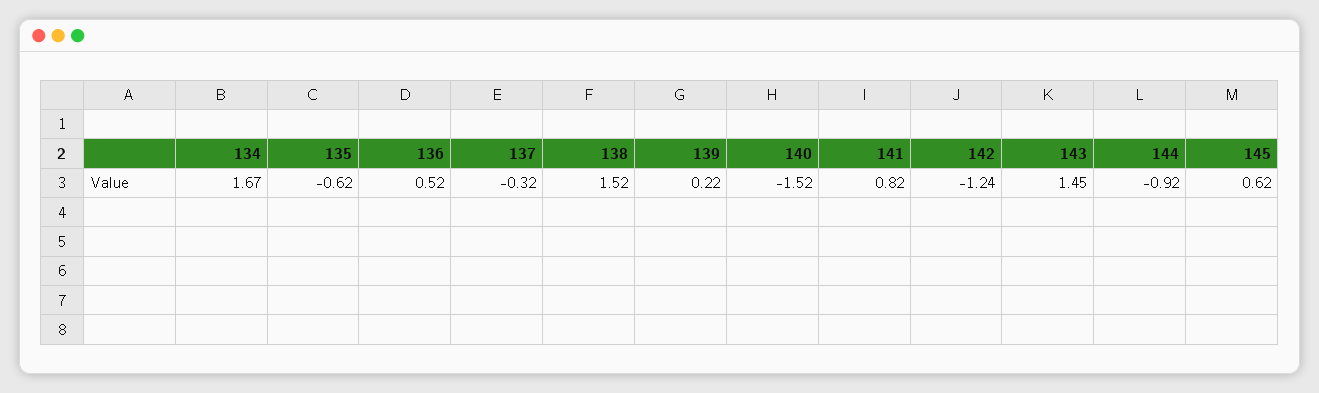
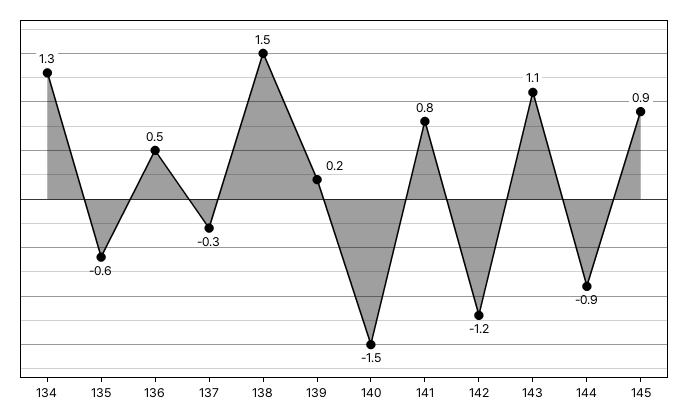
134: 1.67 -> 1.3
143: 1.45 -> 1.1
145: 0.62 -> 0.9

